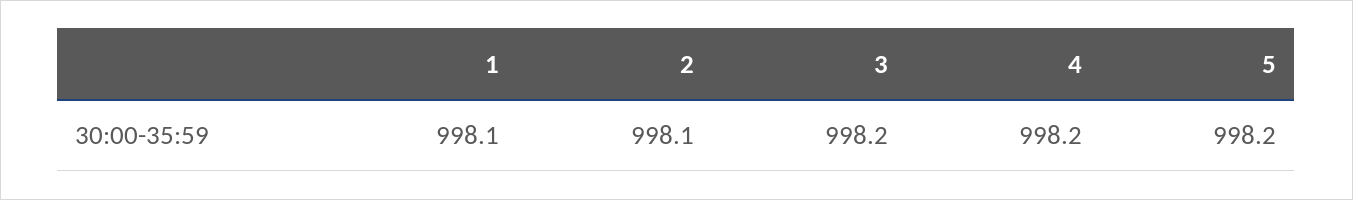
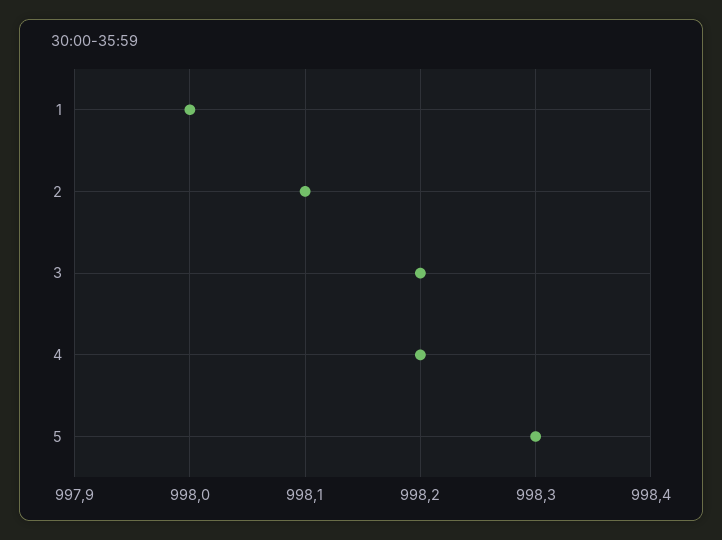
1: 998.1 -> 998
5: 998.2 -> 998.3

